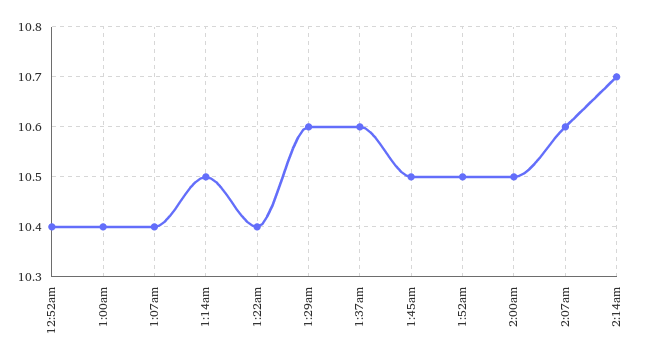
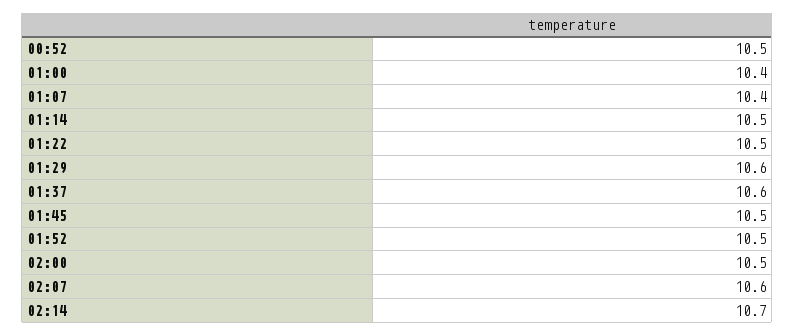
12:52am: 10.4 -> 10.5
1:22am: 10.4 -> 10.5

